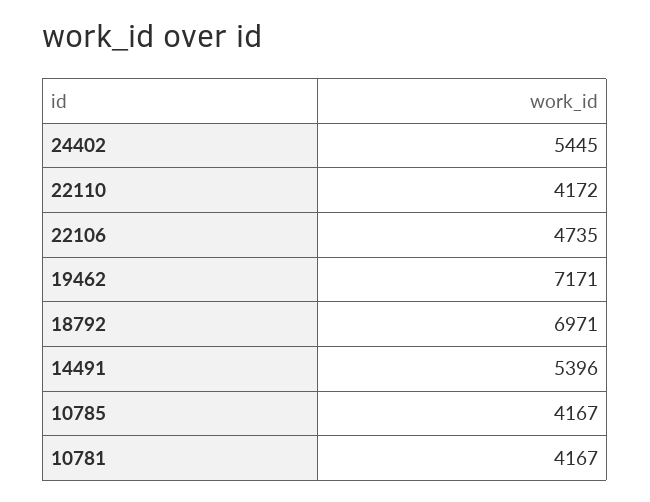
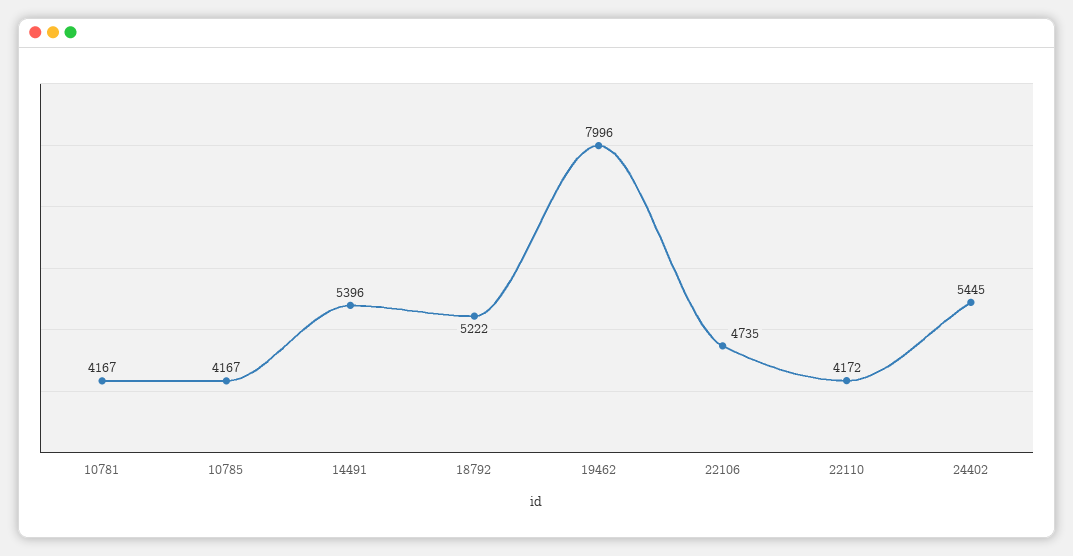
19462: 7171 -> 7996
18792: 6971 -> 5222

